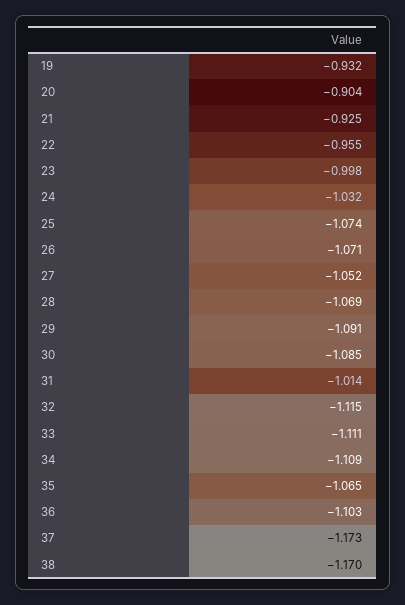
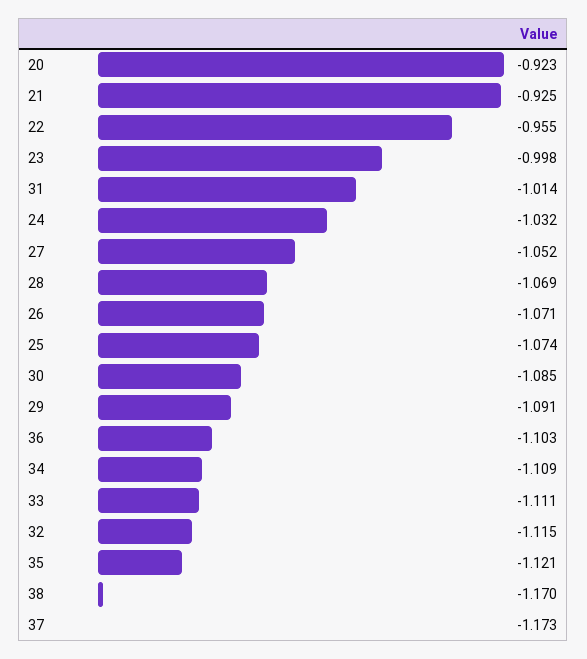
19: -0.932 -> none
20: -0.904 -> -0.923
35: -1.065 -> -1.121

